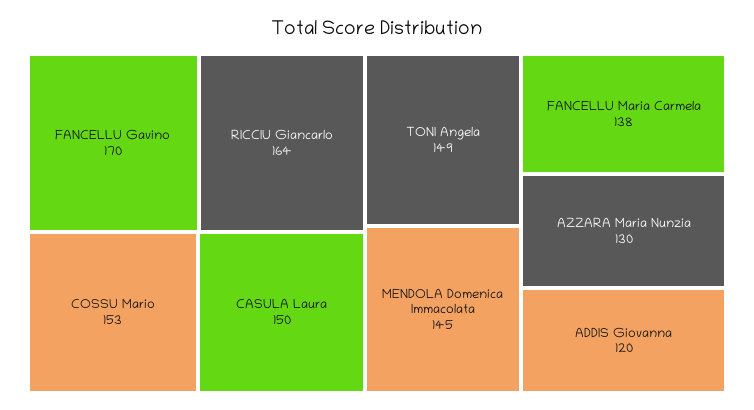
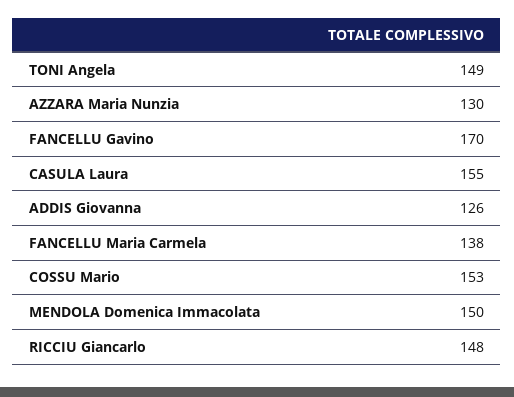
RICCIU Giancarlo: 164 -> 148
CASULA Laura: 150 -> 155
MENDOLA Domenica Immacolata: 145 -> 150
ADDIS Giovanna: 120 -> 126

